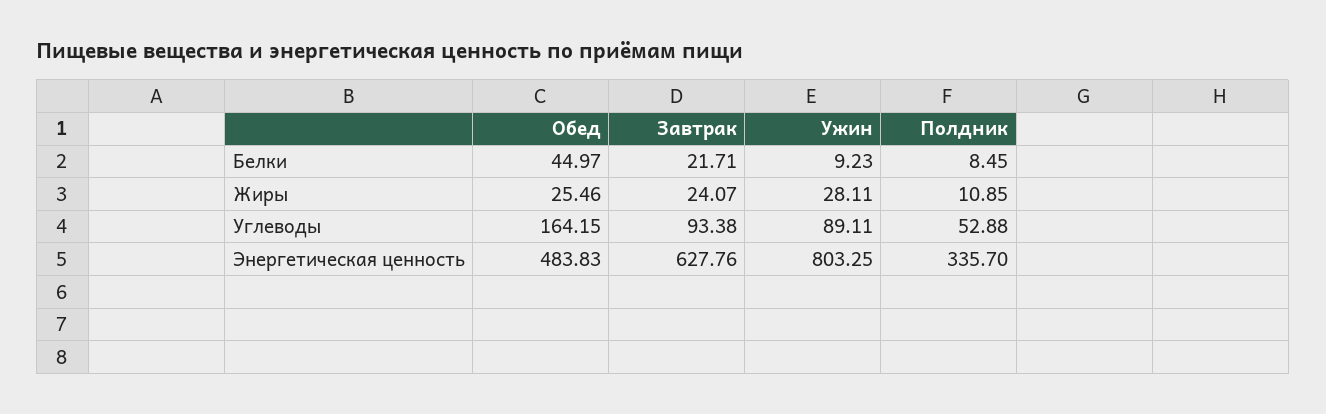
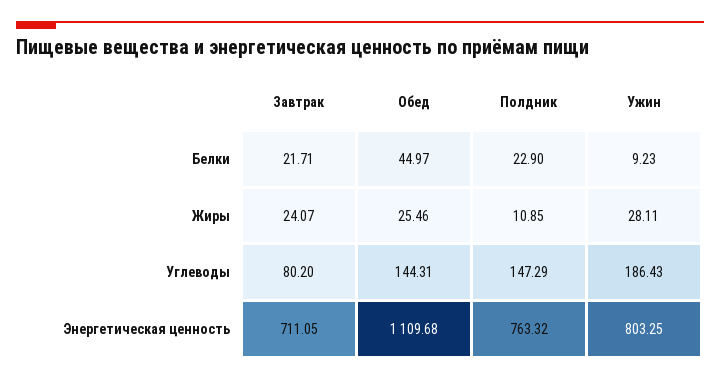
Полдник, Белки: 8.45 -> 22.9
Обед, Углеводы: 164.15 -> 144.31
Завтрак, Углеводы: 93.38 -> 80.2
Ужин, Углеводы: 89.11 -> 186.43
Полдник, Углеводы: 52.88 -> 147.29
Обед, Энергетическая ценность: 483.83 -> 1109.68
Завтрак, Энергетическая ценность: 627.76 -> 711.05
Полдник, Энергетическая ценность: 335.7 -> 763.32

